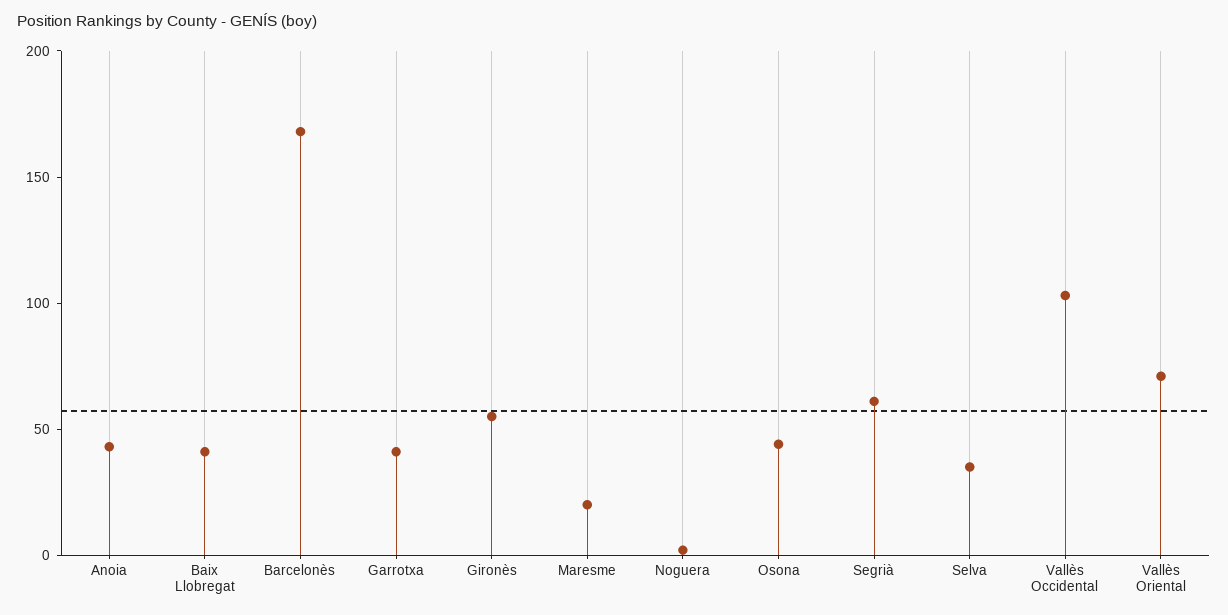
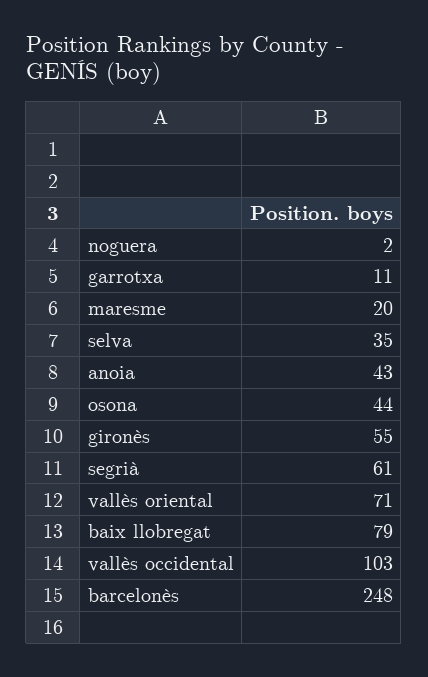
Baix Llobregat: 40 -> 79
Barcelonès: 170 -> 248
Garrotxa: 40 -> 11

